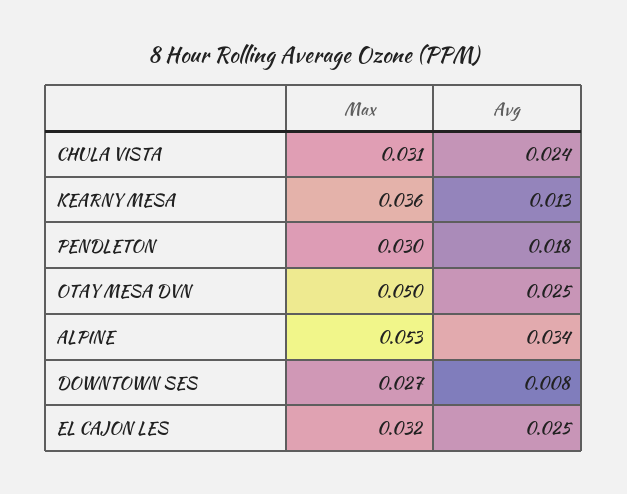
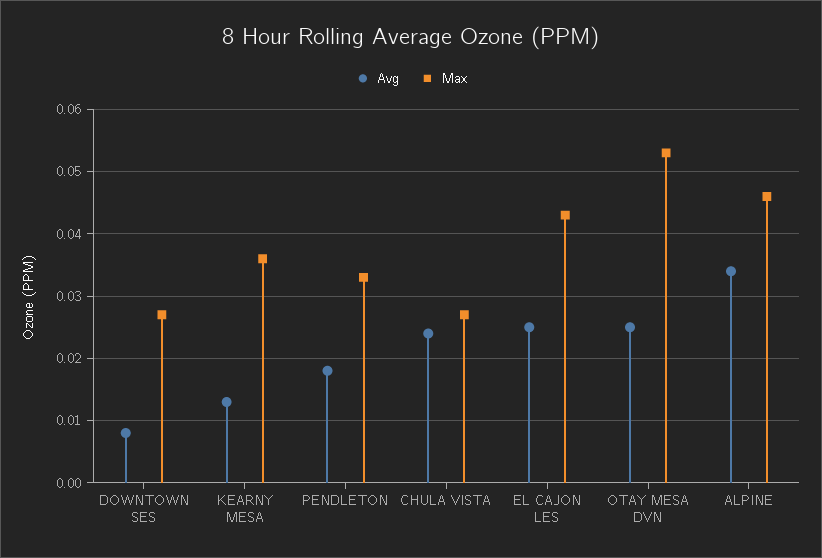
Max, CHULA VISTA: 0.031 -> 0.027
Max, PENDLETON: 0.03 -> 0.033
Max, OTAY MESA DVN: 0.05 -> 0.053
Max, ALPINE: 0.053 -> 0.046
Max, EL CAJON LES: 0.032 -> 0.043

